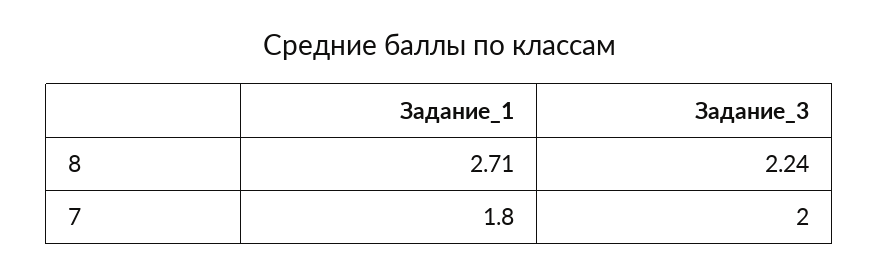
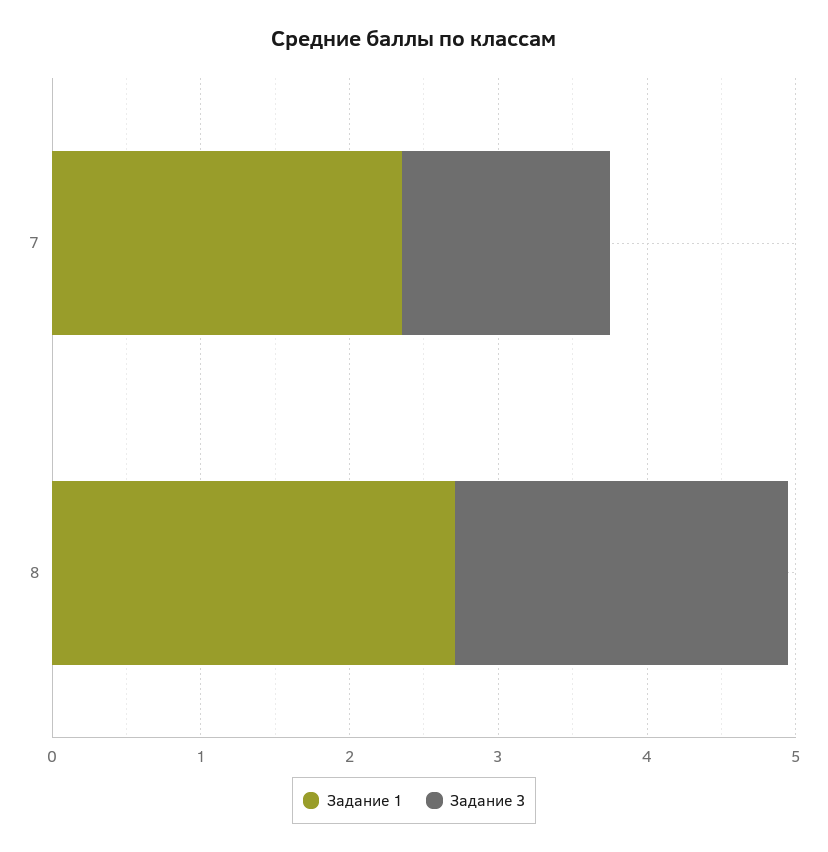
Задание_1, 7: 1.8 -> 2.4
Задание_3, 7: 2 -> 1.4

